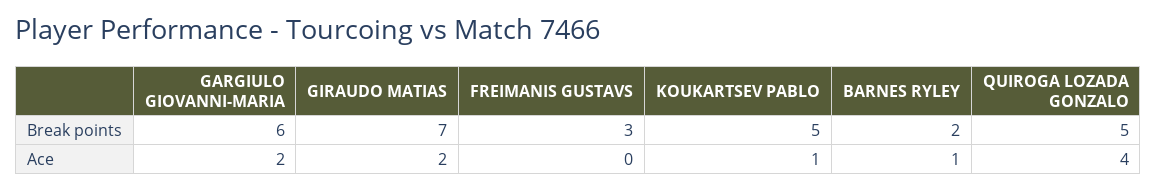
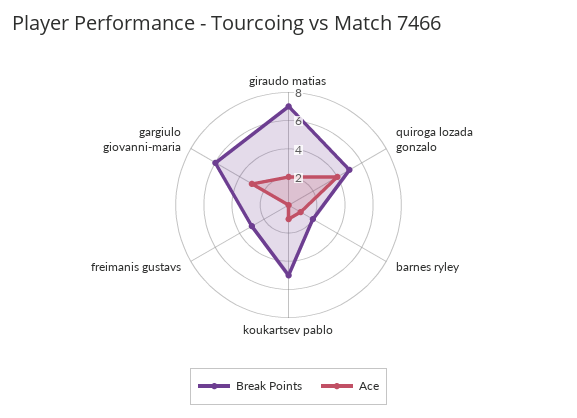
Ace, GARGIULO GIOVANNI-MARIA: 2 -> 3

